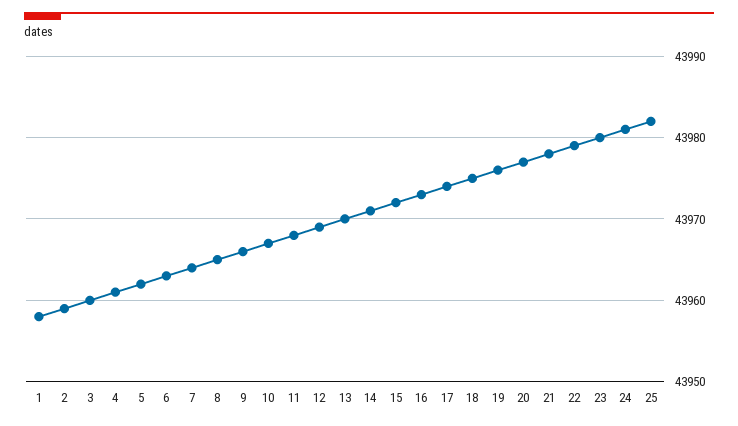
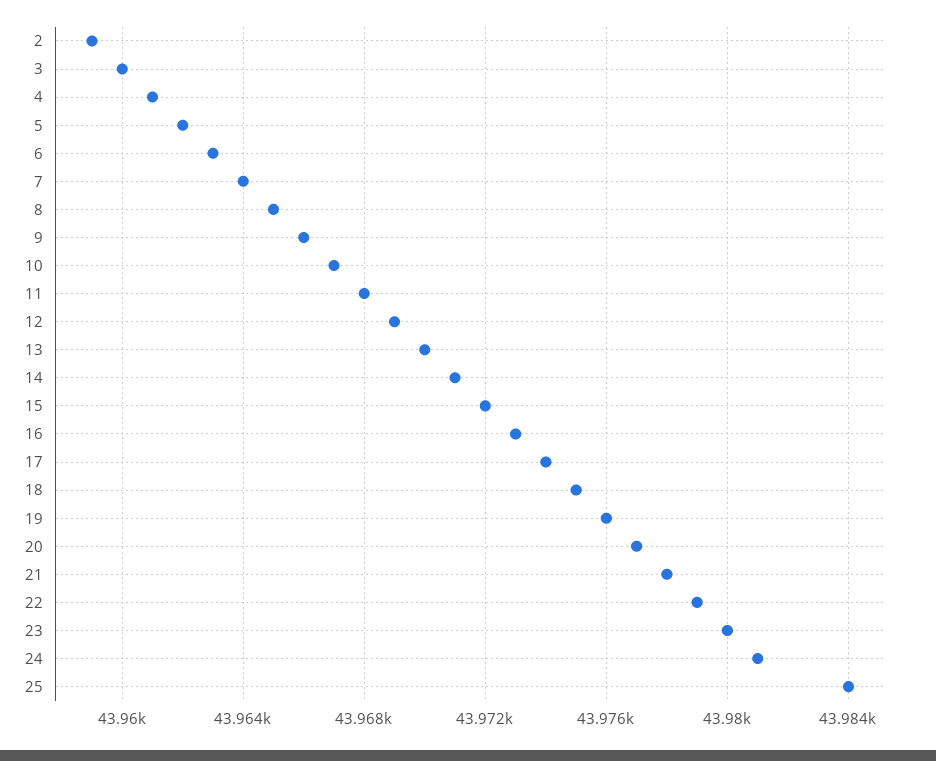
1: 43958 -> none
25: 43982 -> 43984

